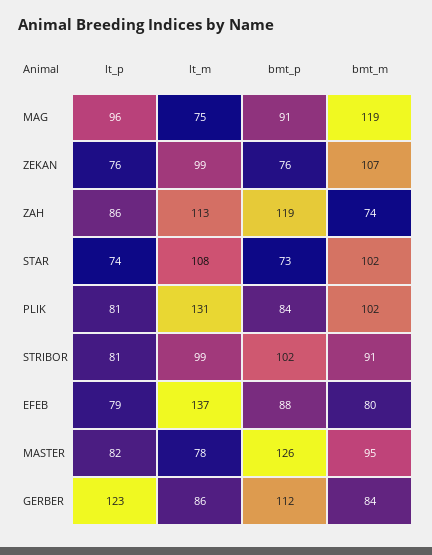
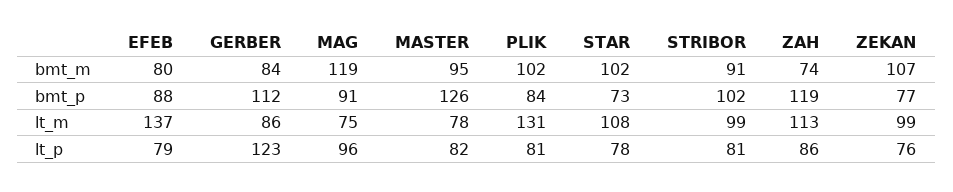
bmt_p, ZEKAN: 76 -> 77
lt_p, STAR: 74 -> 78

